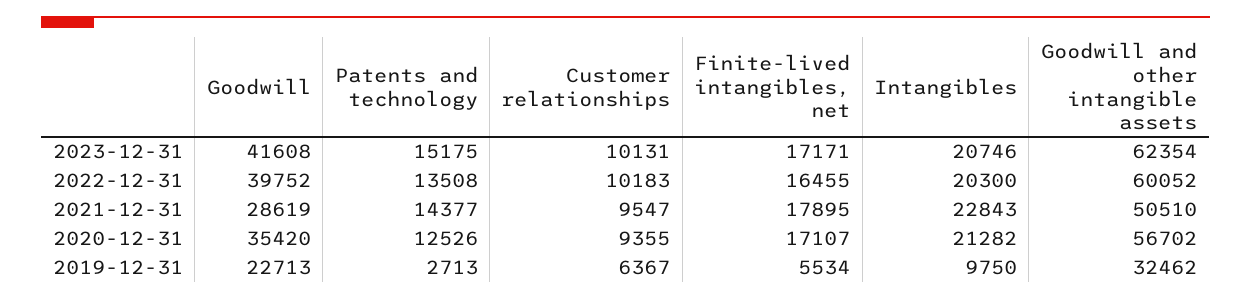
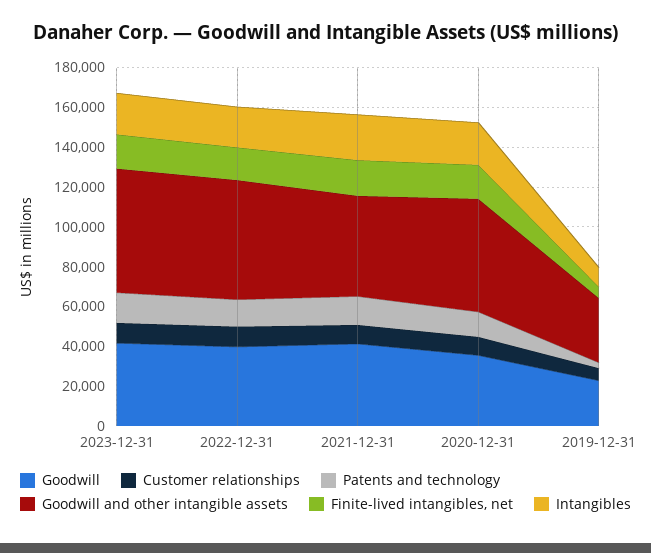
Goodwill, 2021-12-31: 28619 -> 40000

